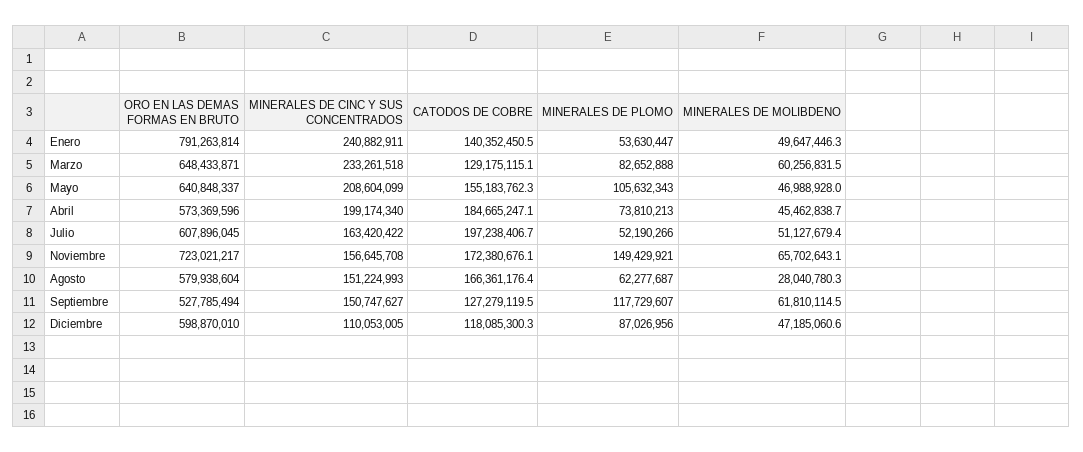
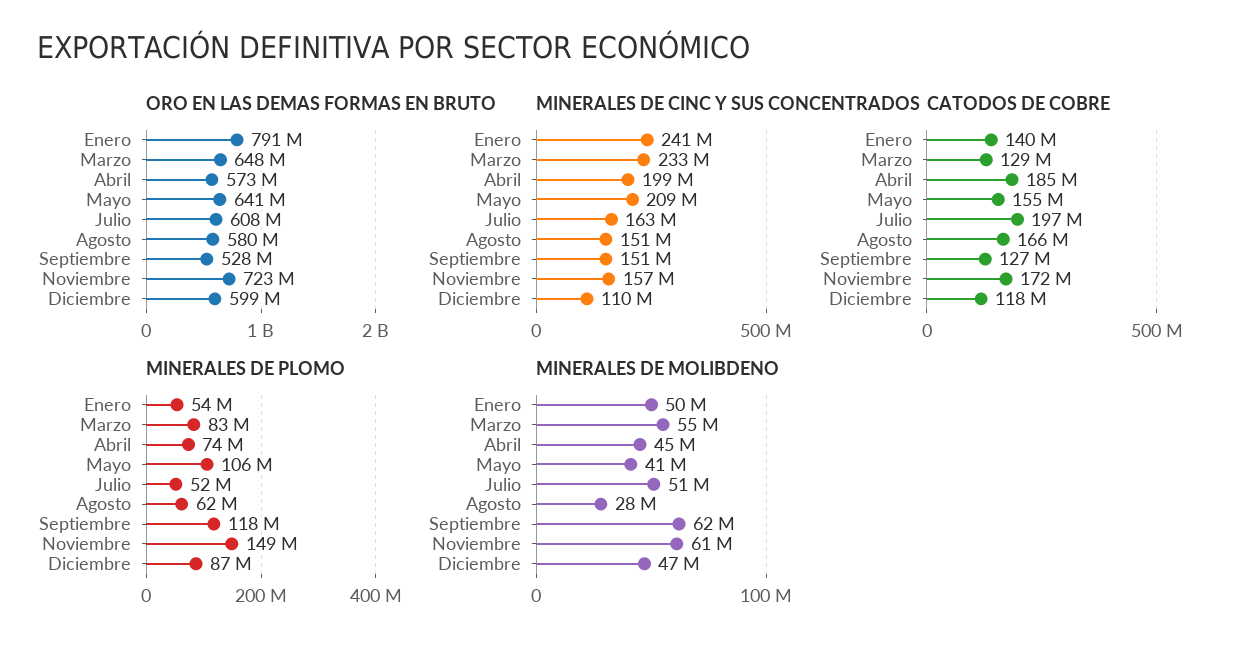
MINERALES DE MOLIBDENO, Marzo: 60256831.5 -> 55000000
MINERALES DE MOLIBDENO, Mayo: 46988928 -> 41000000
MINERALES DE MOLIBDENO, Noviembre: 65702643.1 -> 61000000

